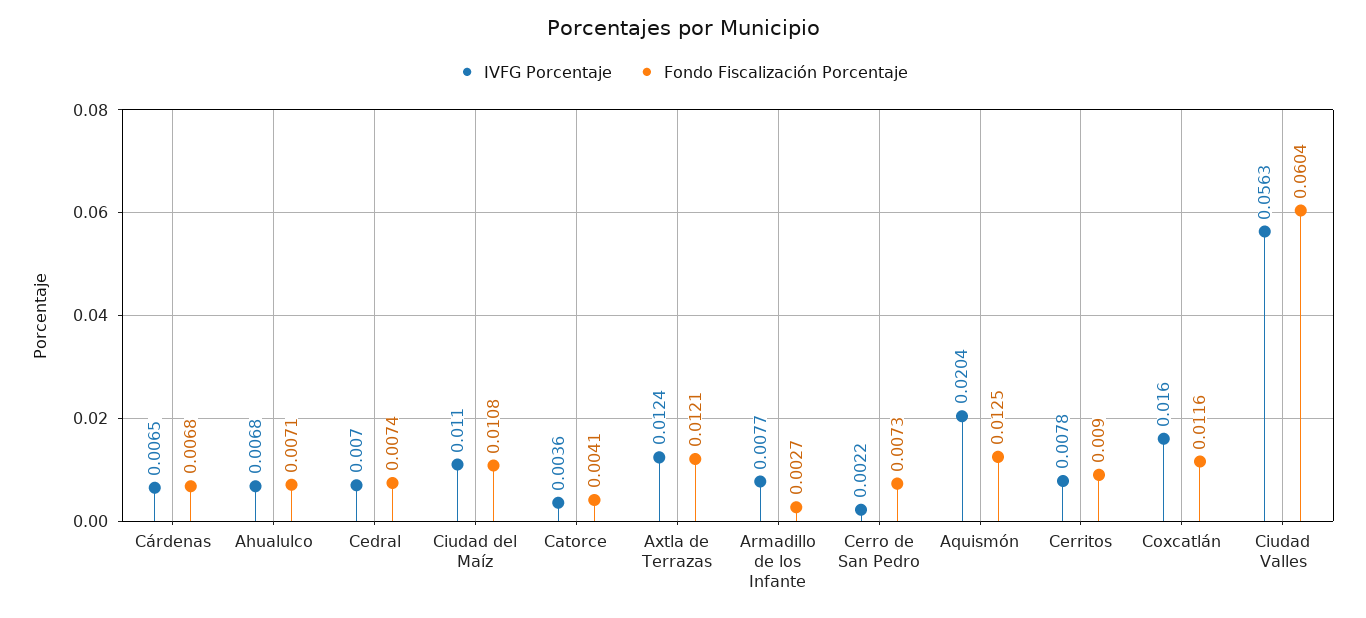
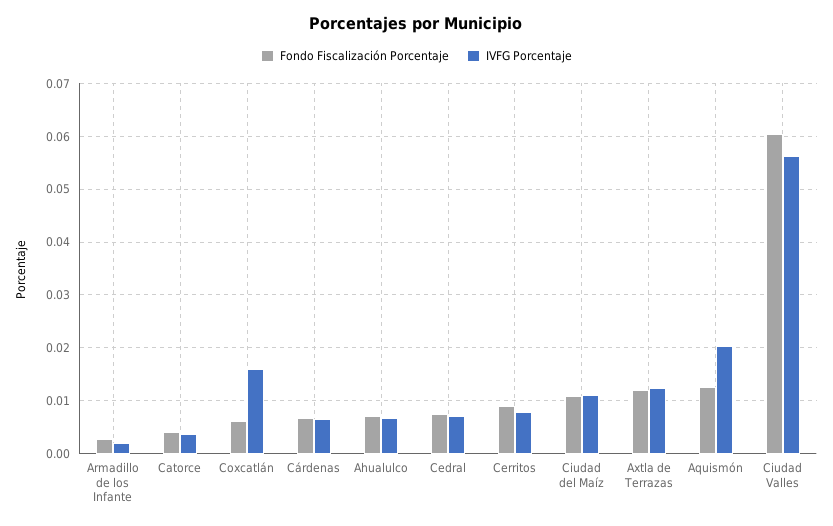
IVFG Porcentaje, Armadillo de los Infante: 0.0077 -> 0.002
IVFG Porcentaje, Cerro de San Pedro: 0.0022 -> none
Fondo Fiscalización Porcentaje, Cerro de San Pedro: 0.0073 -> none
Fondo Fiscalización Porcentaje, Coxcatlán: 0.0116 -> 0.006

